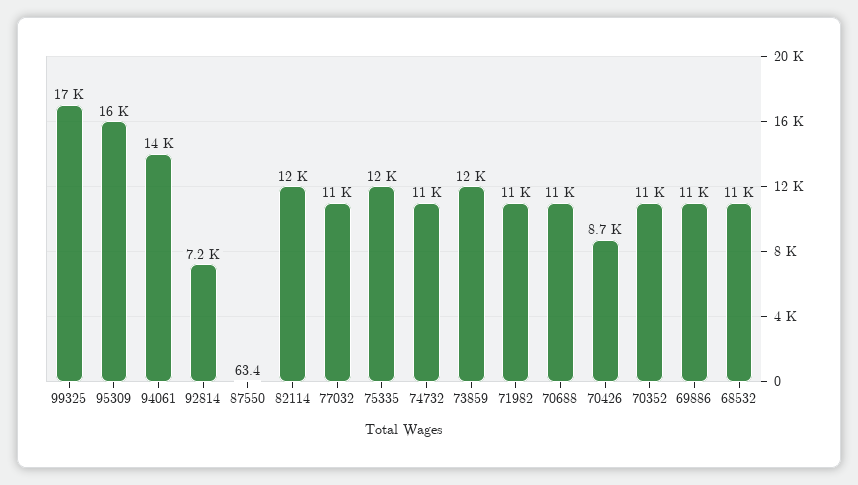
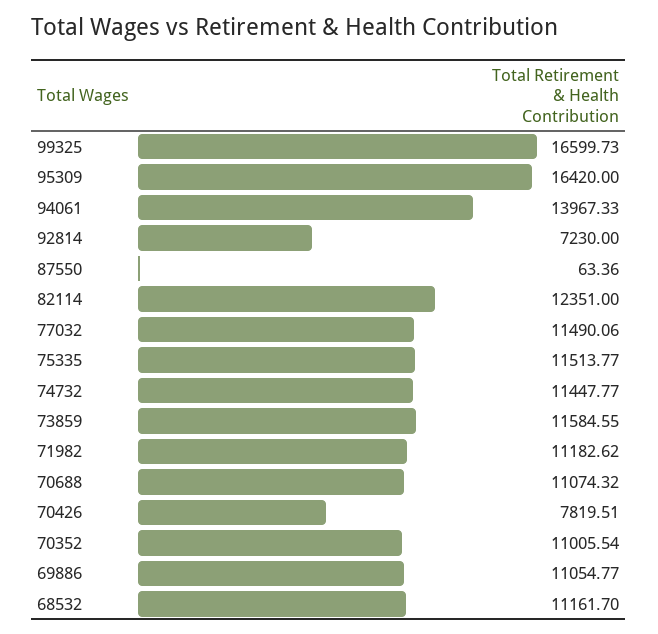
70426: 8700 -> 7819.51

